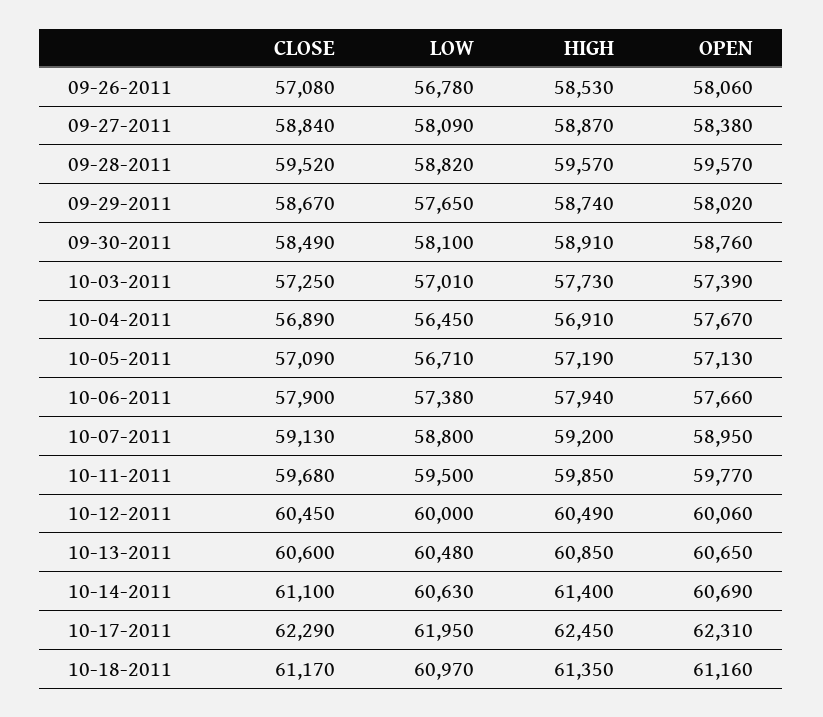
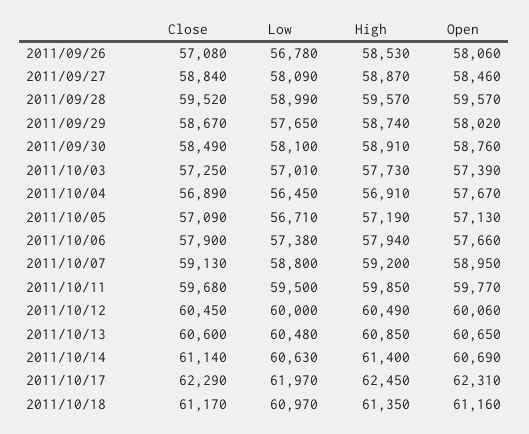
OPEN, 09-27-2011: 58380 -> 58460
LOW, 09-28-2011: 58820 -> 58990
CLOSE, 10-14-2011: 61100 -> 61140
LOW, 10-17-2011: 61950 -> 61970

